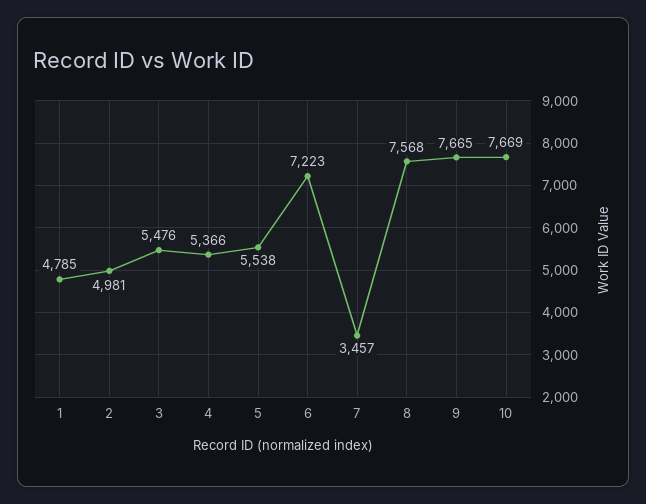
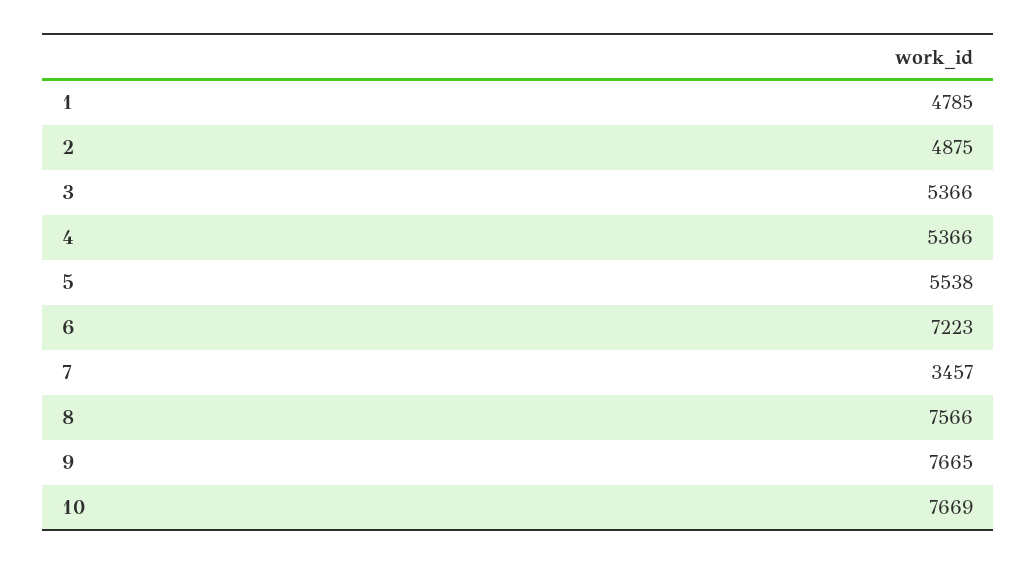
2: 4981 -> 4875
3: 5476 -> 5366
8: 7568 -> 7566

